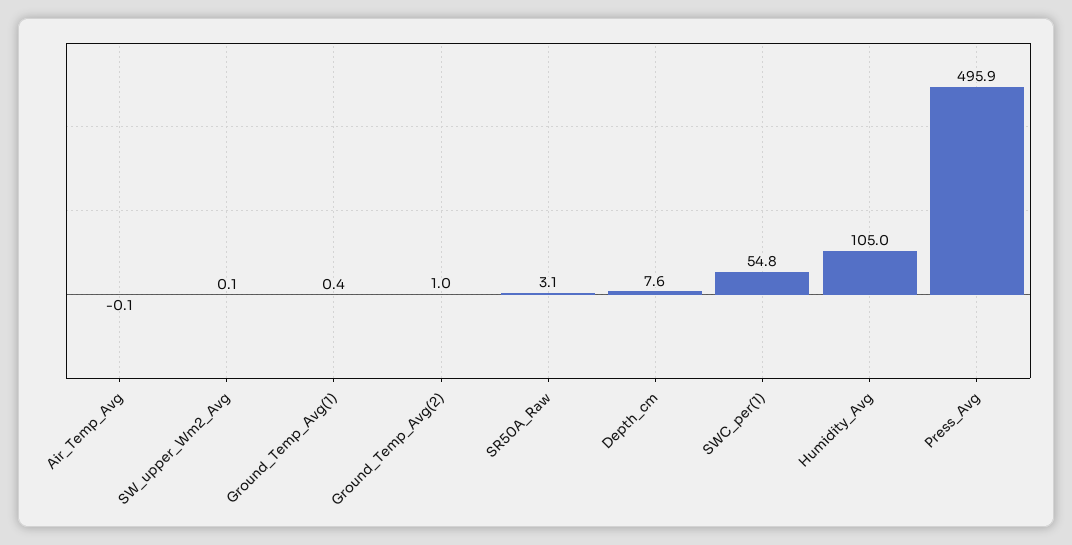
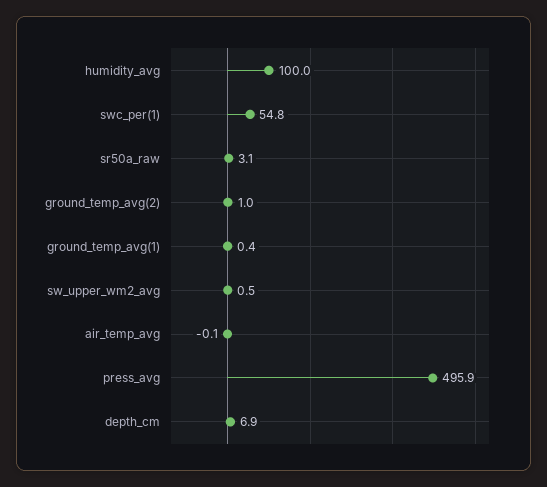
SW_upper_Wm2_Avg: 0.1 -> 0.5
Depth_cm: 7.6 -> 6.9
Humidity_Avg: 105 -> 100

